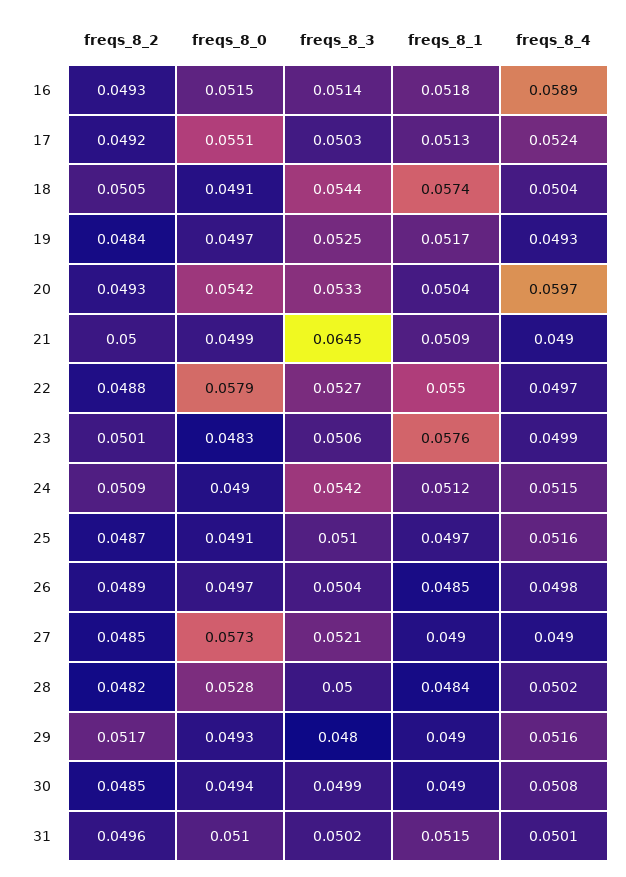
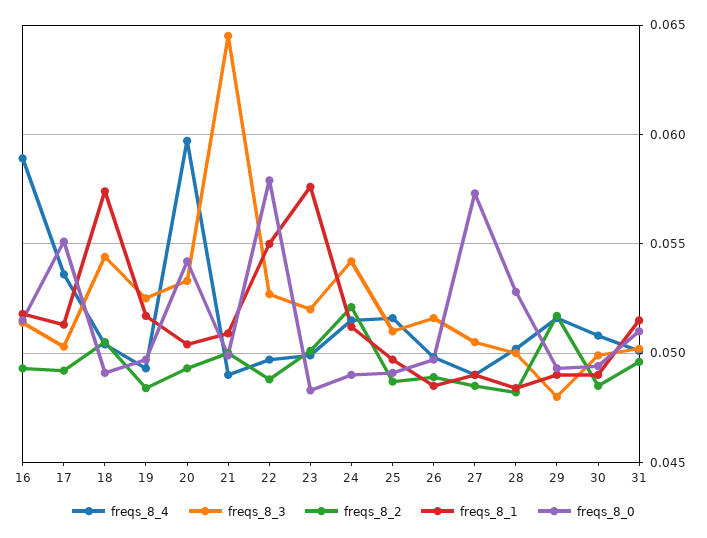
freqs_8_4, 17: 0.0524 -> 0.0535
freqs_8_3, 23: 0.0506 -> 0.052
freqs_8_2, 24: 0.0509 -> 0.052
freqs_8_3, 26: 0.0504 -> 0.0515
freqs_8_3, 27: 0.0521 -> 0.0505

